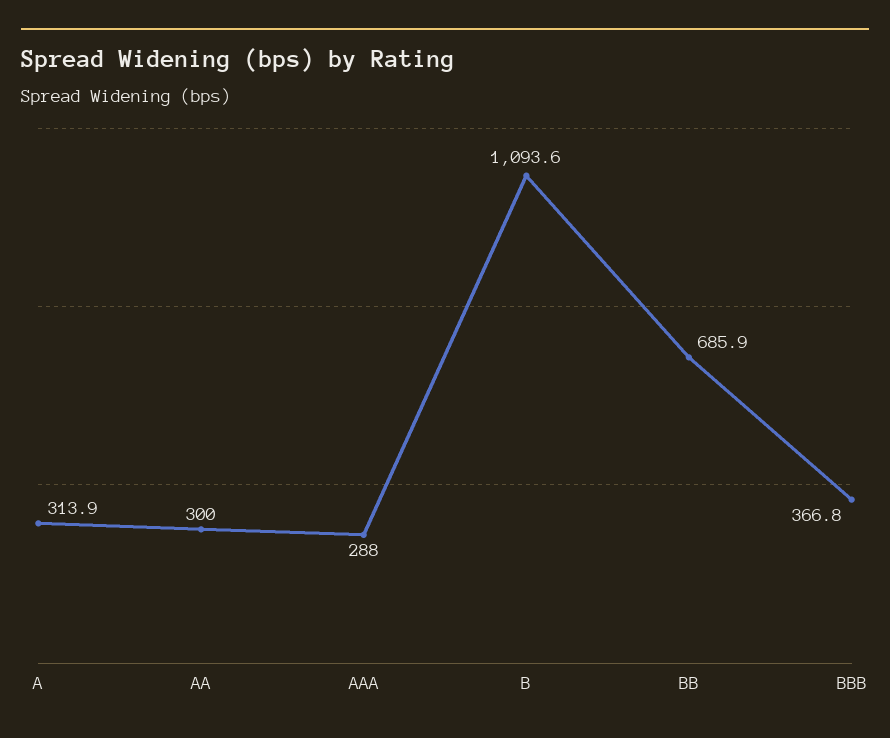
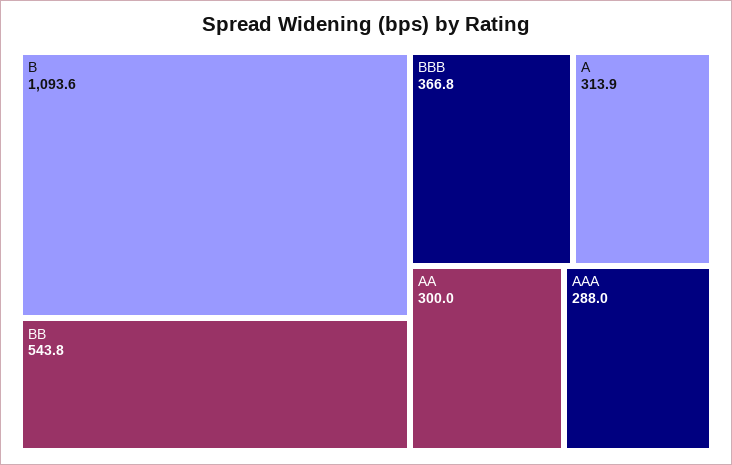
BB: 685.9 -> 543.8

